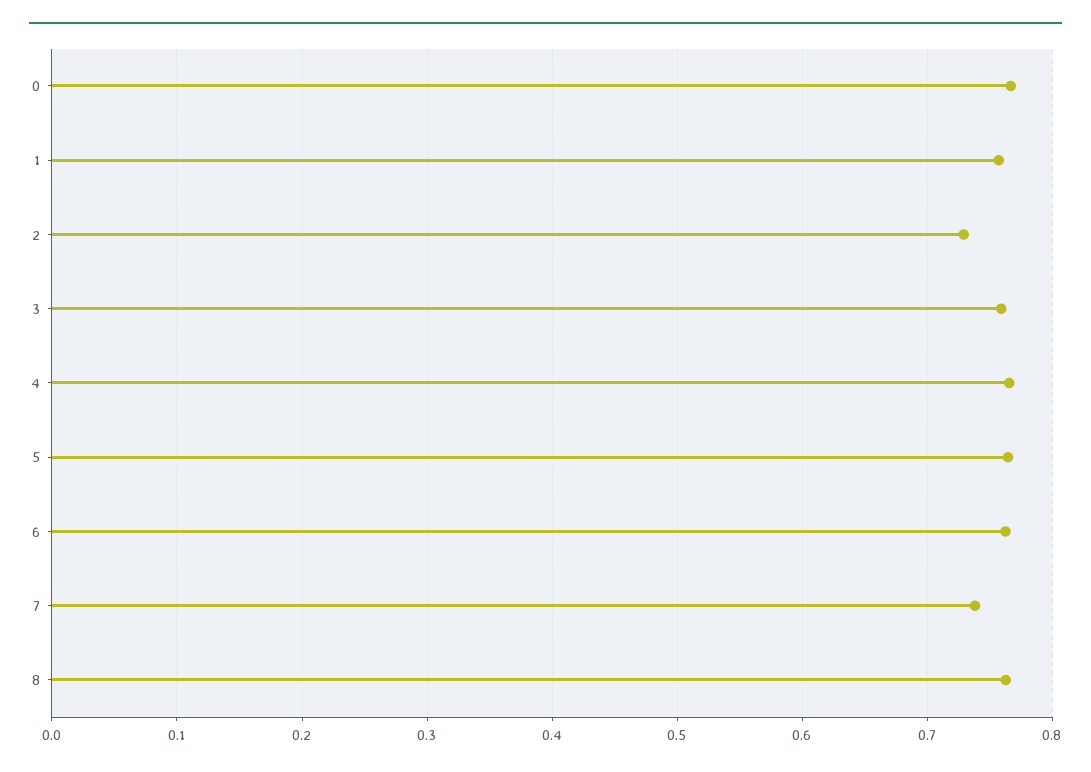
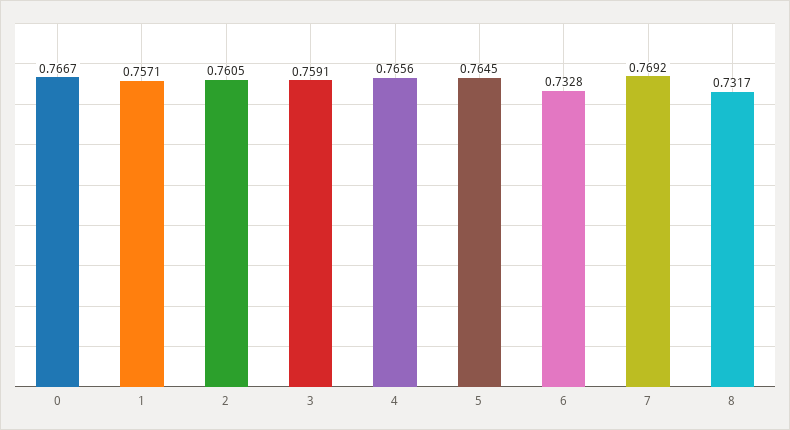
2: 0.73 -> 0.7605
6: 0.76 -> 0.7328
7: 0.74 -> 0.7692
8: 0.76 -> 0.7317

